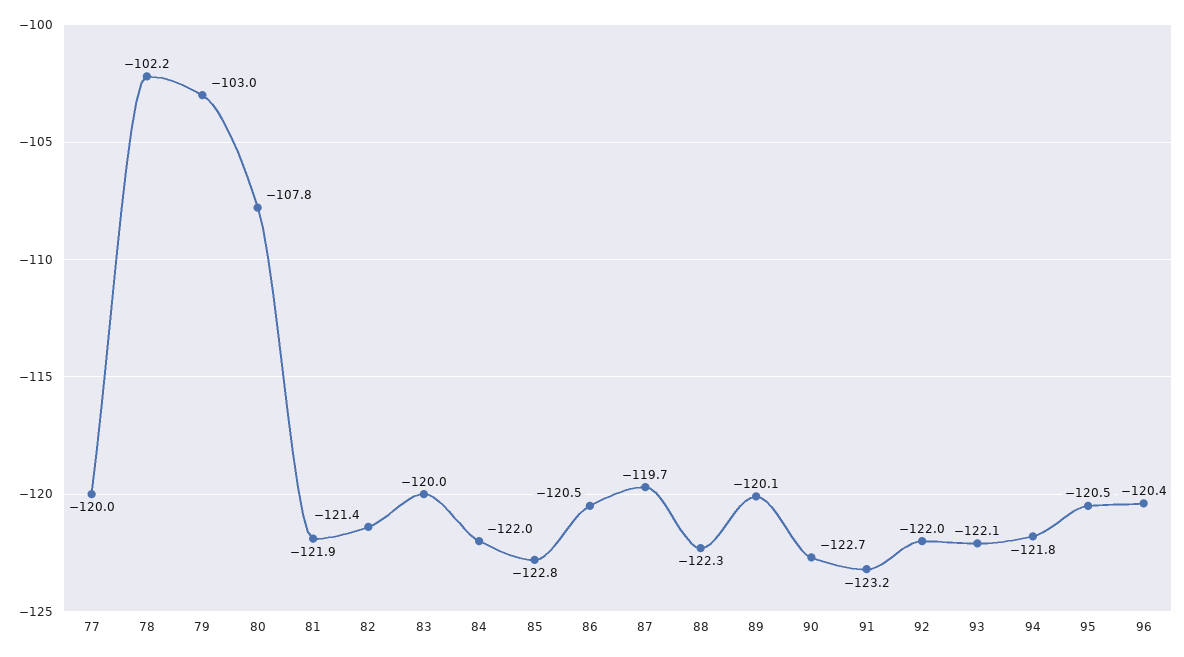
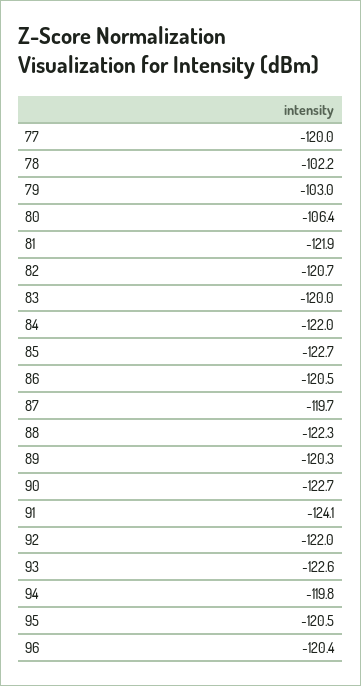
80: -107.8 -> -106.4
82: -121.4 -> -120.7
85: -122.8 -> -122.7
89: -120.1 -> -120.3
91: -123.2 -> -124.1
93: -122.1 -> -122.6
94: -121.8 -> -119.8

